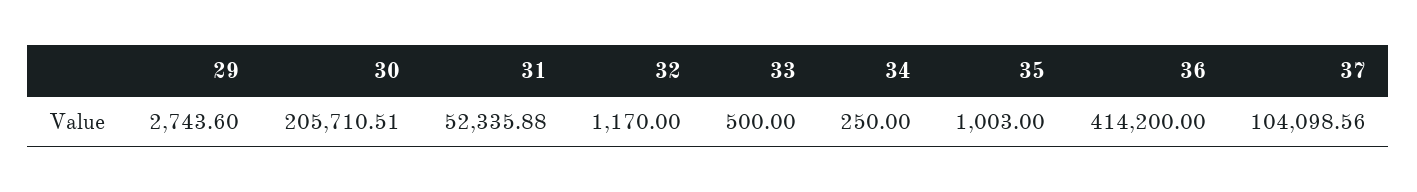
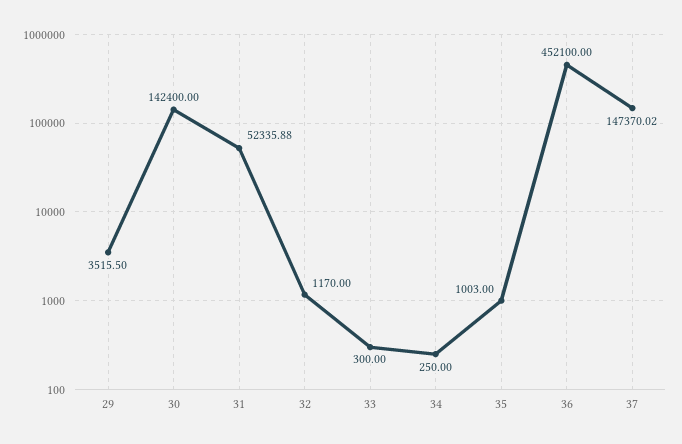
29: 2743.6 -> 3515.5
30: 205710.51 -> 142400
33: 500 -> 300
36: 414200 -> 452100
37: 104098.56 -> 147370.02

